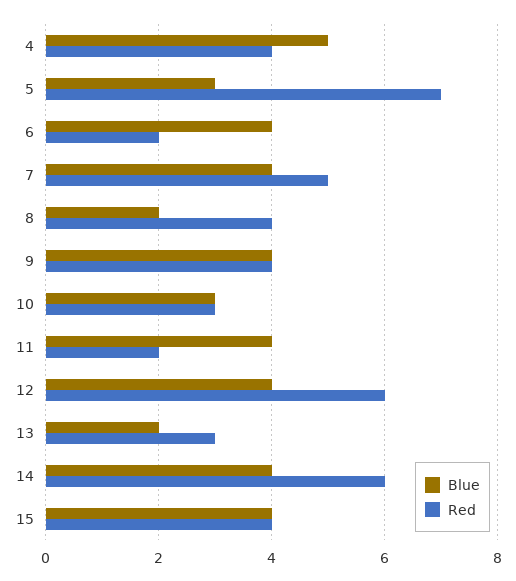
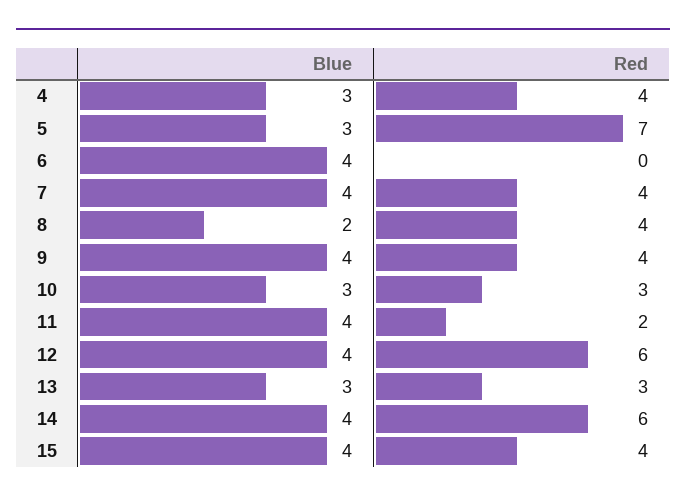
Blue, 4: 5 -> 3
Red, 6: 2 -> 0
Red, 7: 5 -> 4
Blue, 13: 2 -> 3

